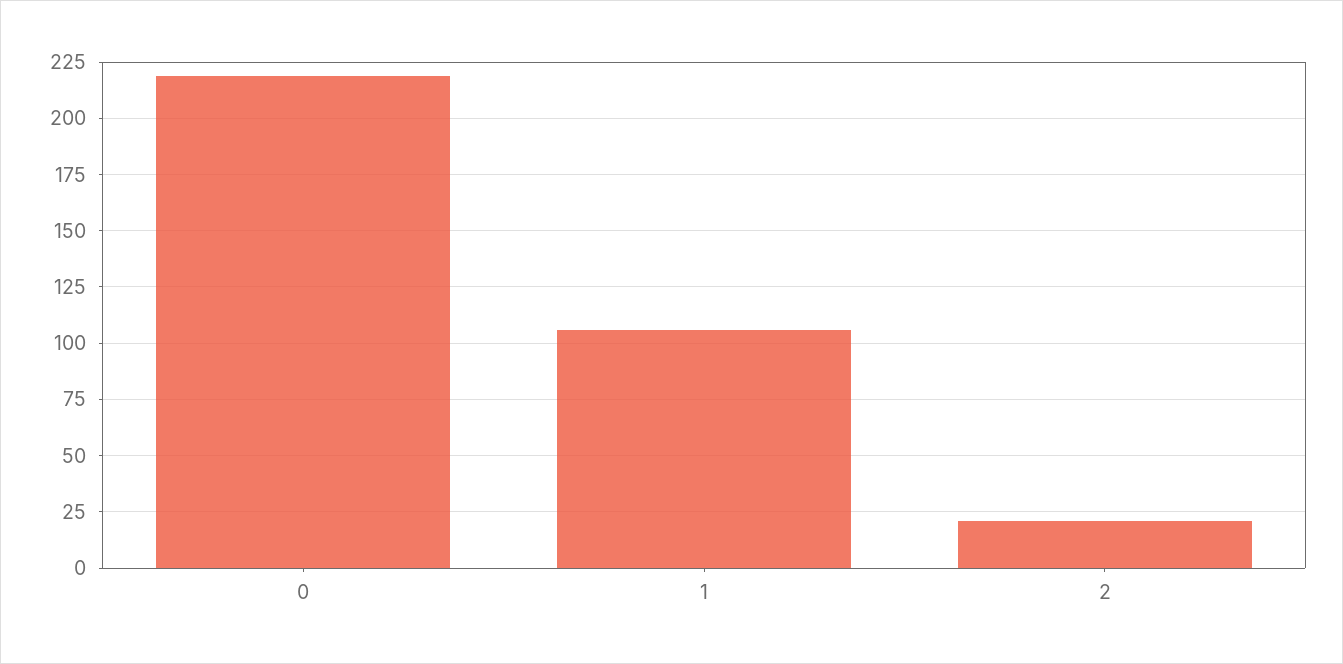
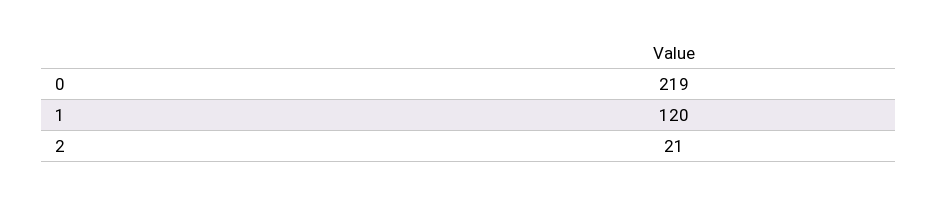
1: 105 -> 120

